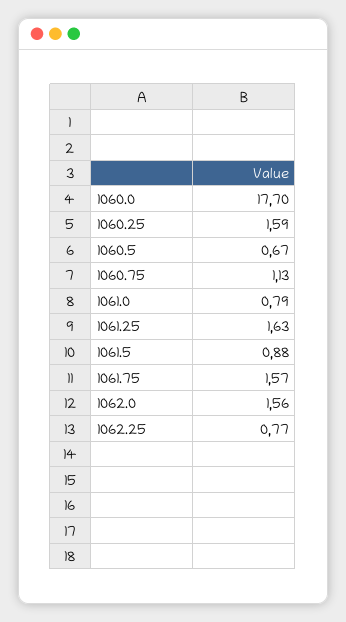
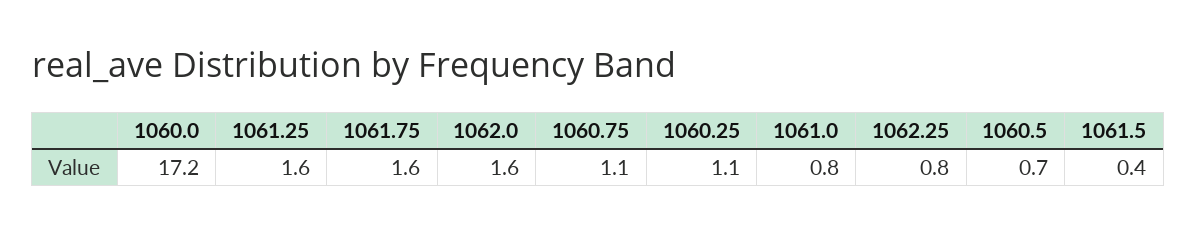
1060.0: 17.7 -> 17.2
1060.25: 1.59 -> 1.1
1061.5: 0.88 -> 0.4

